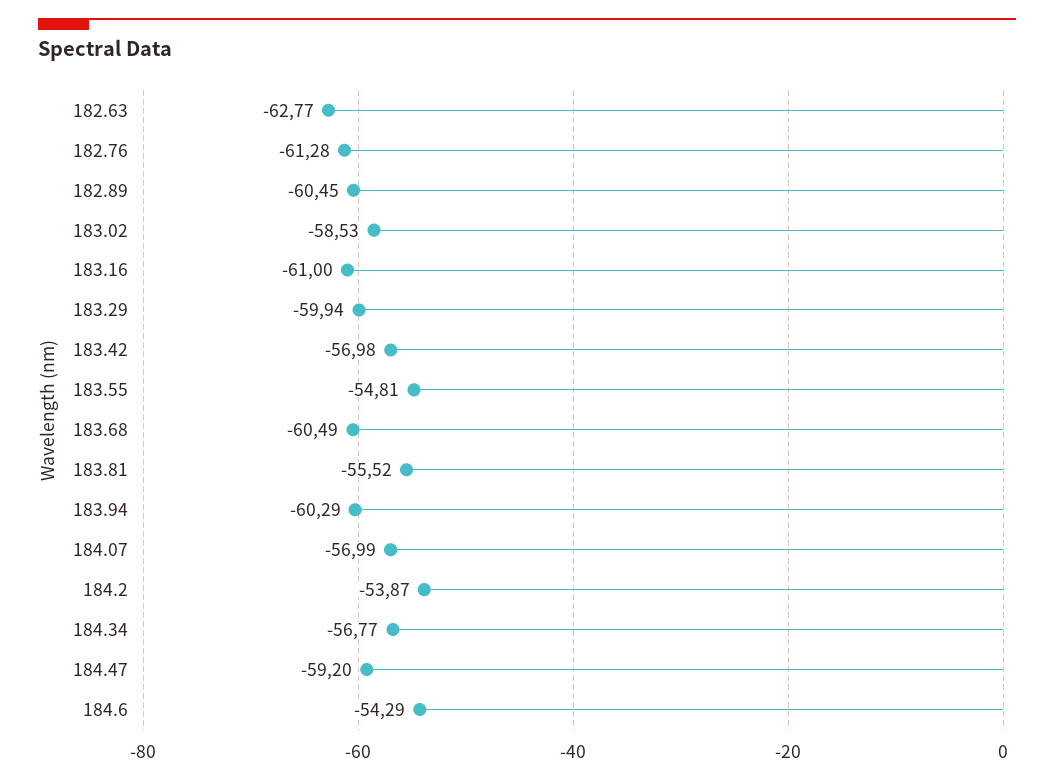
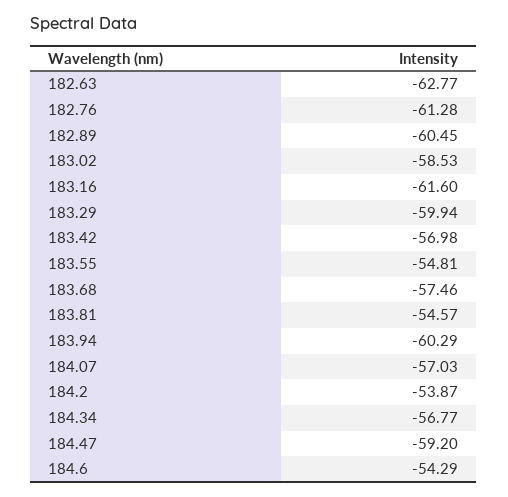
183.16: -61 -> -61.6
183.68: -60.49 -> -57.46
183.81: -55.52 -> -54.57
184.07: -56.99 -> -57.03

